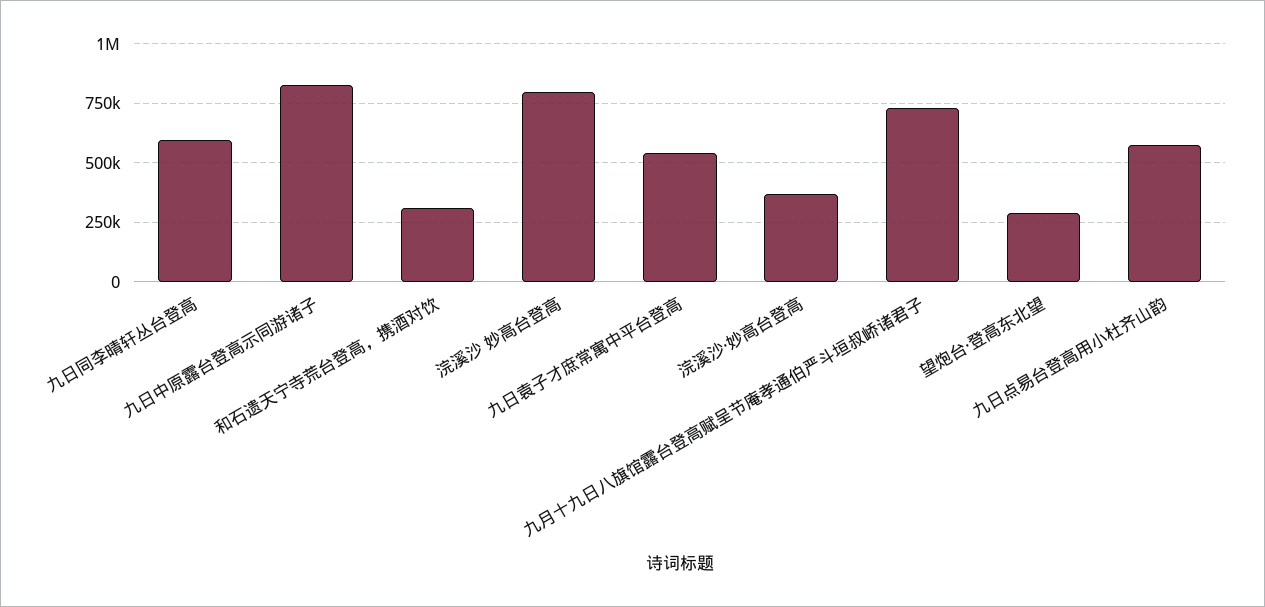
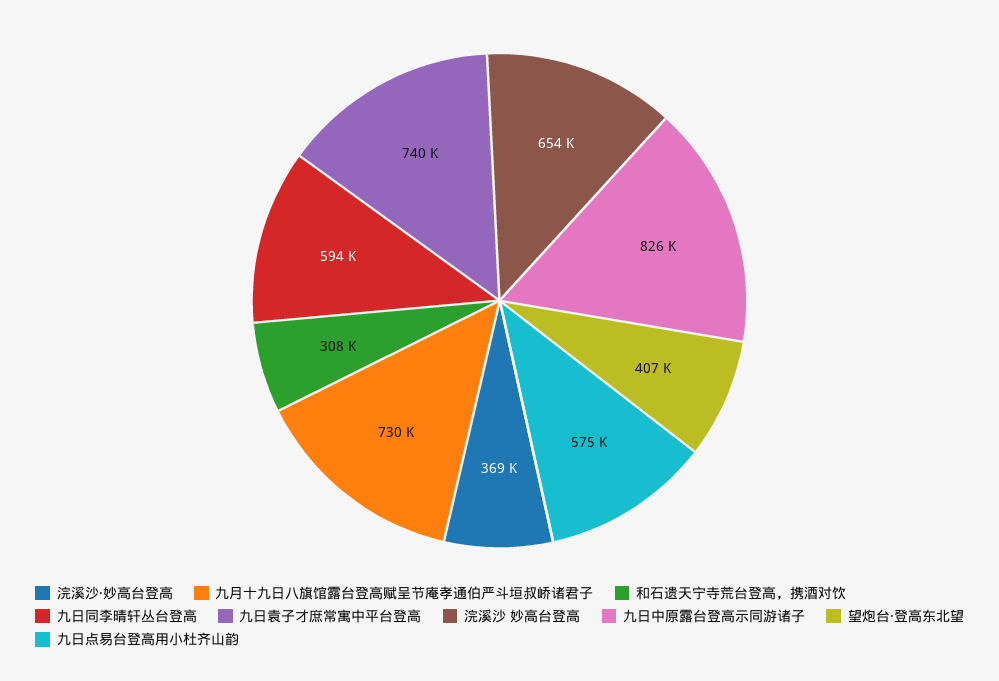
浣溪沙 妙高台登高: 800000 -> 654000
九日袁子才庶常寓中平台登高: 550000 -> 740000
望炮台·登高东北望: 300000 -> 407000

